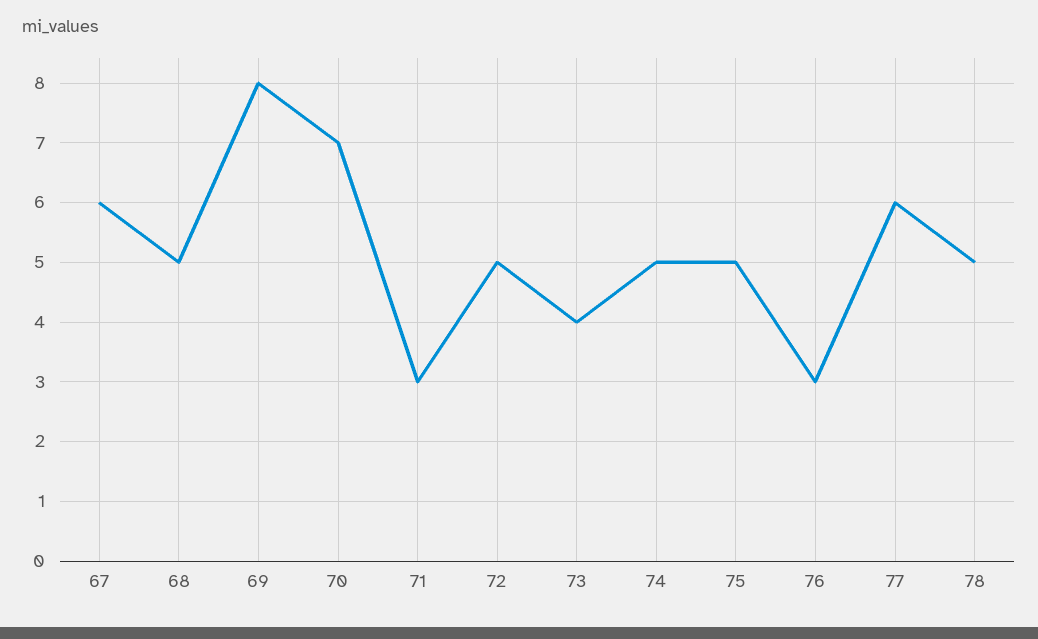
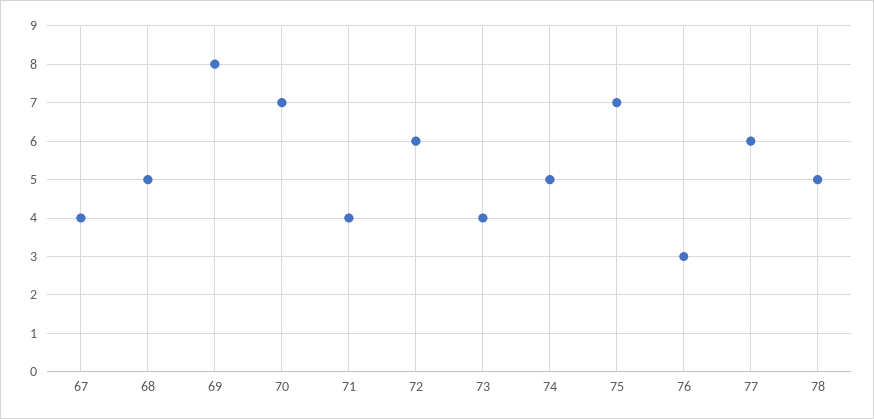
67: 6 -> 4
71: 3 -> 4
72: 5 -> 6
75: 5 -> 7

